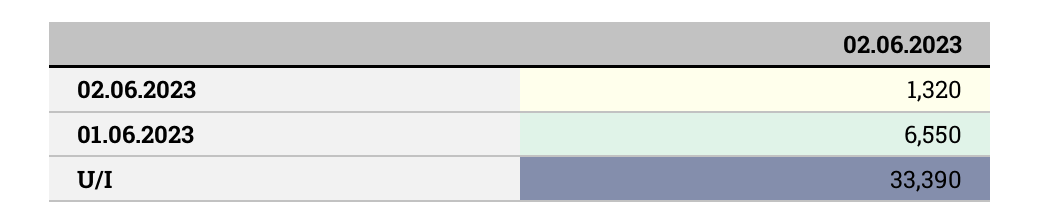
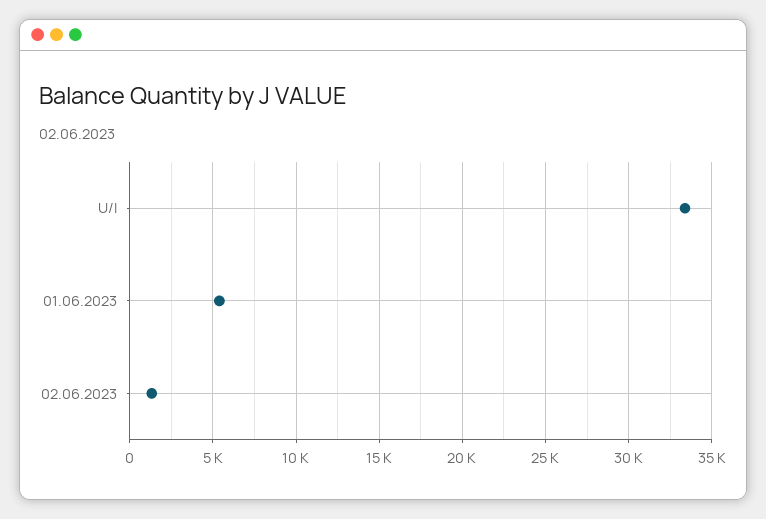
01.06.2023: 6550 -> 5500

